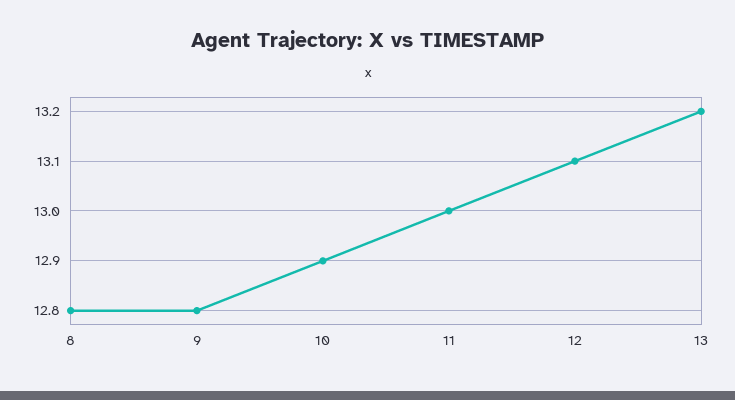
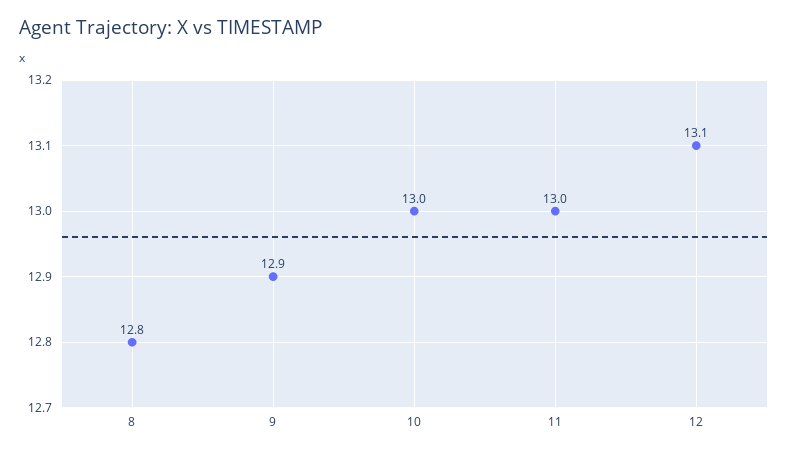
9: 12.8 -> 12.9
10: 12.9 -> 13
13: 13.2 -> none

